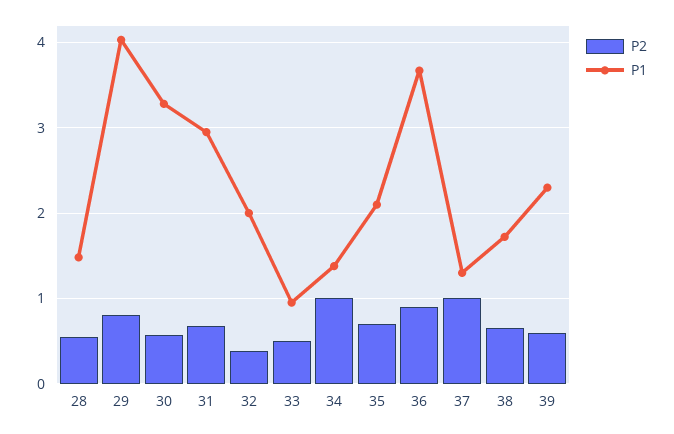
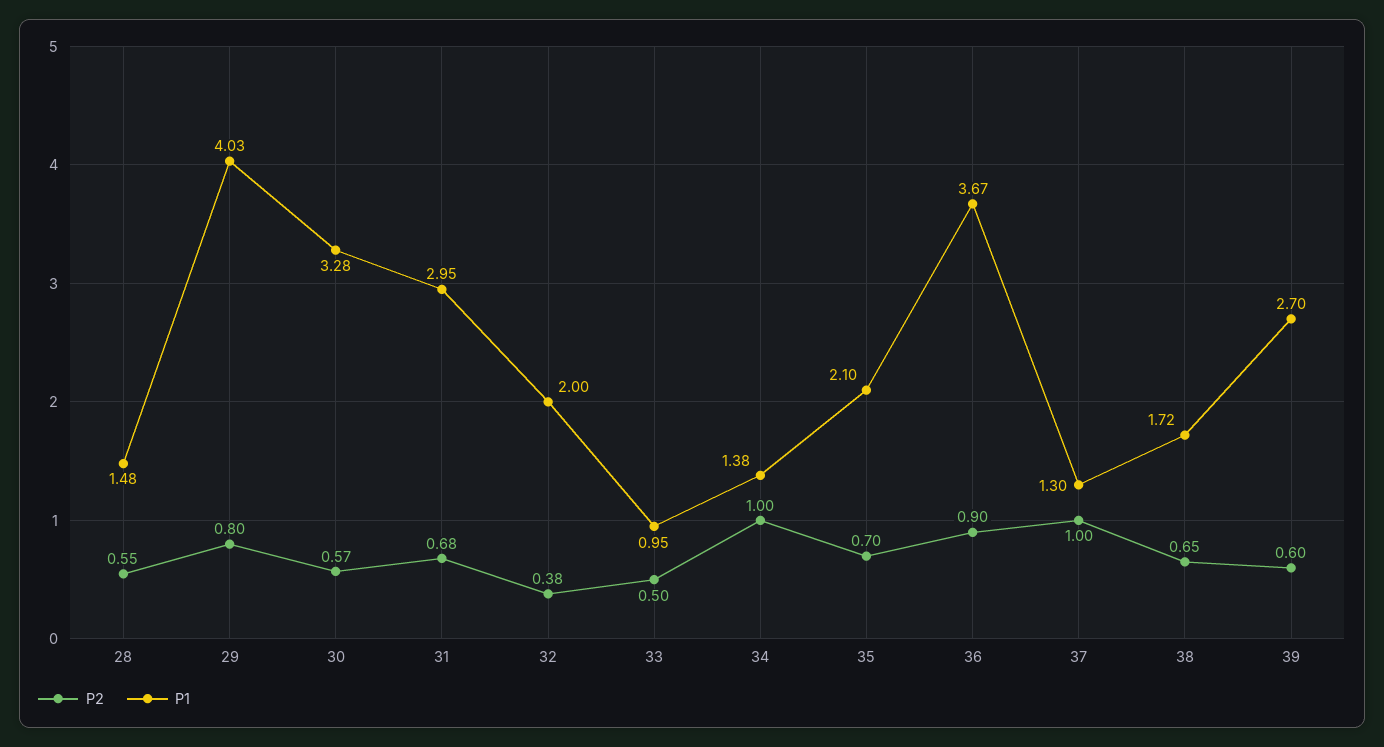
P1, 39: 2.3 -> 2.7

